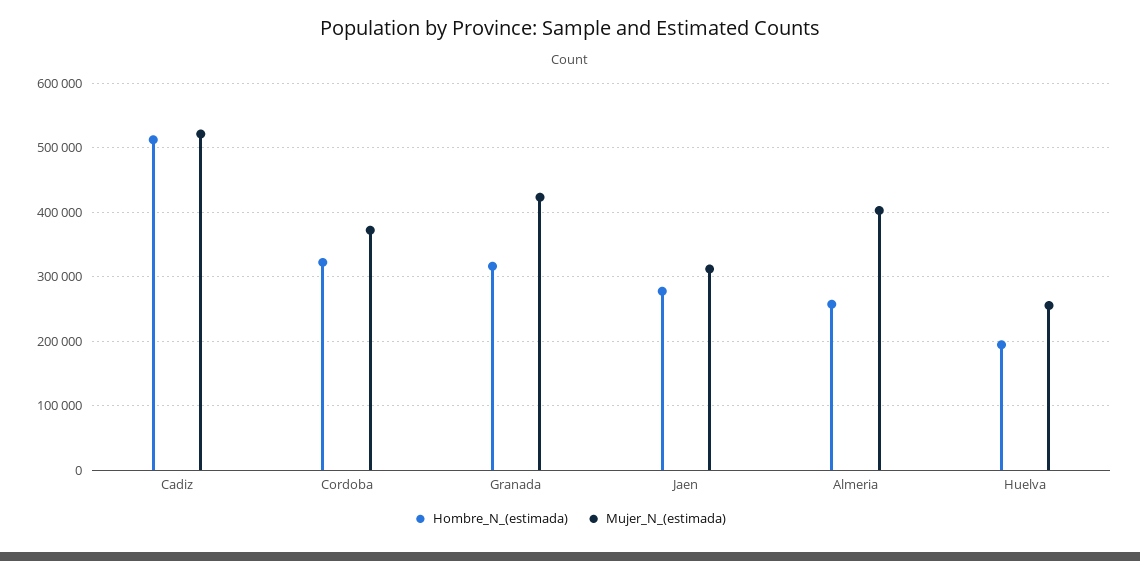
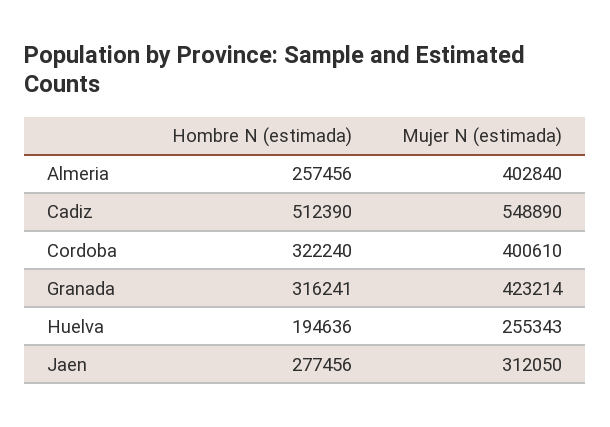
Mujer_N_(estimada), Cadiz: 520000 -> 548890
Mujer_N_(estimada), Cordoba: 370000 -> 400610

